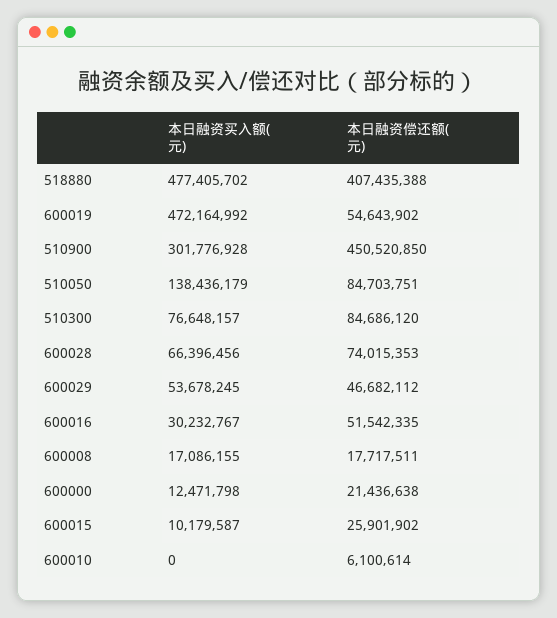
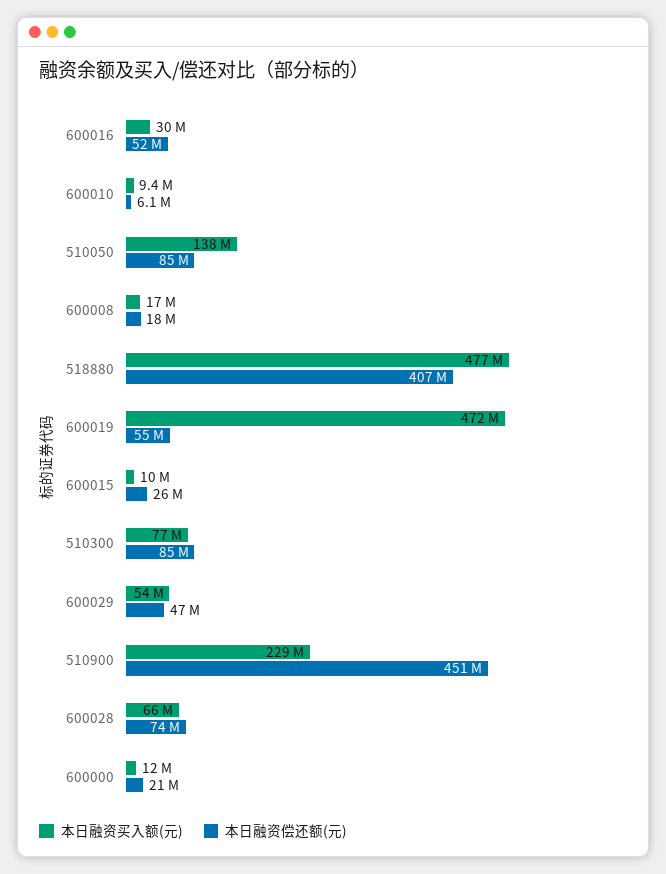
本日融资买入额(元), 510900: 301776928 -> 229000000
本日融资买入额(元), 600010: 0 -> 9400000

